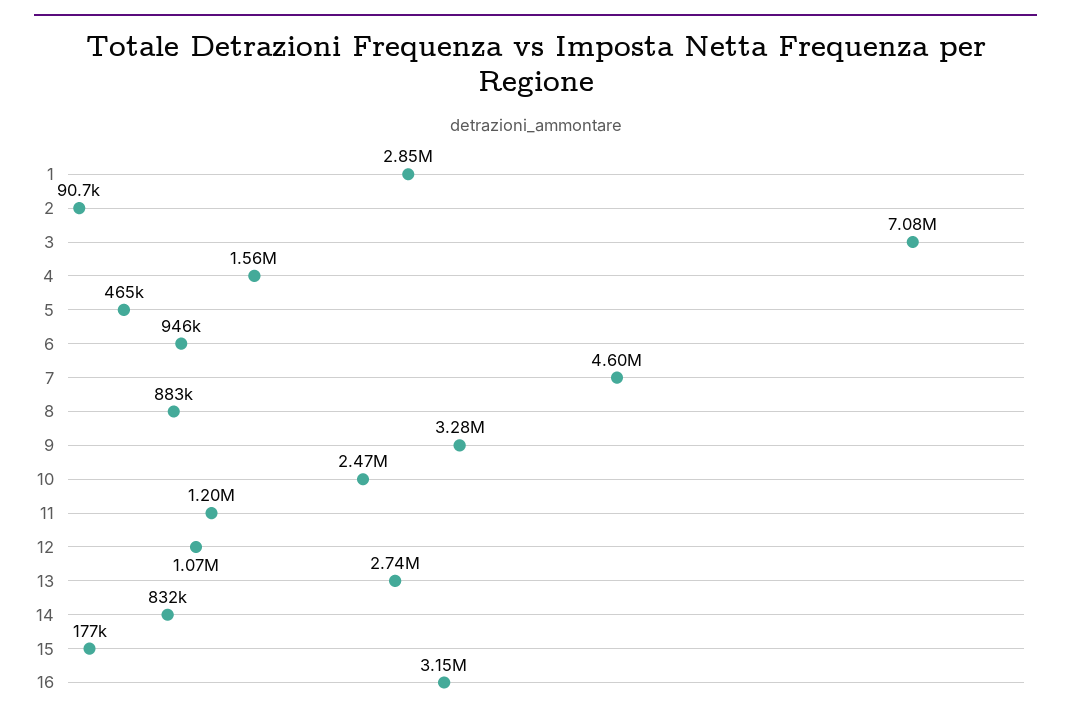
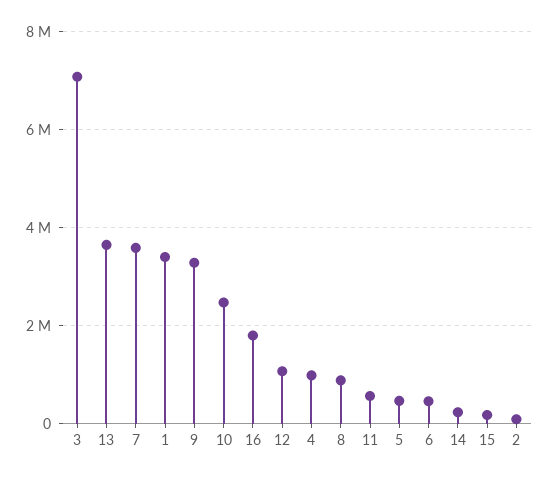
1: 2850000 -> 3400000
4: 1560000 -> 1000000
6: 946000 -> 400000
7: 4600000 -> 3600000
11: 1200000 -> 600000
13: 2740000 -> 3600000
14: 832000 -> 200000
16: 3150000 -> 1800000

